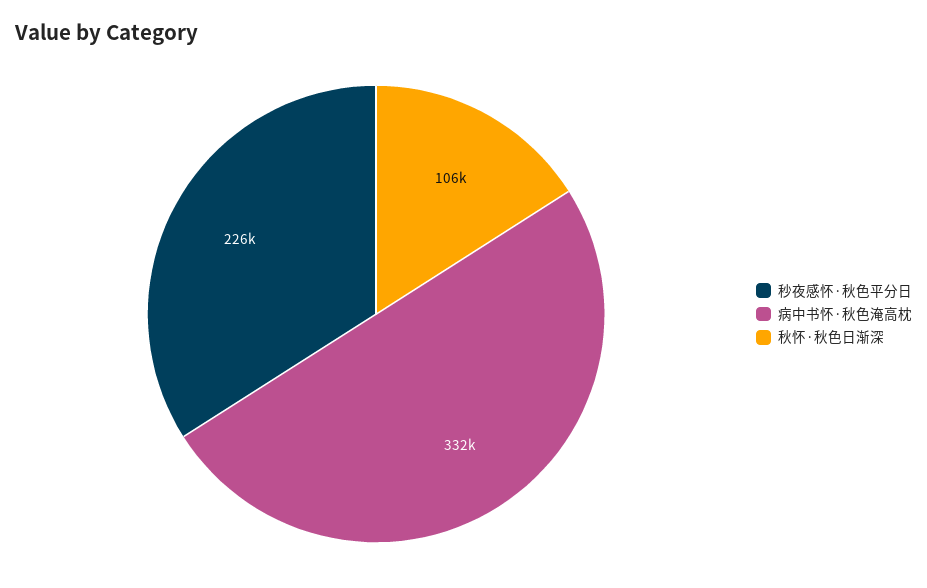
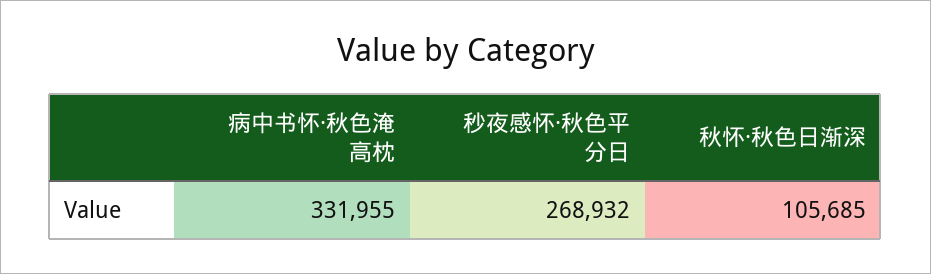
秒夜感怀·秋色平分日: 226000 -> 268932

